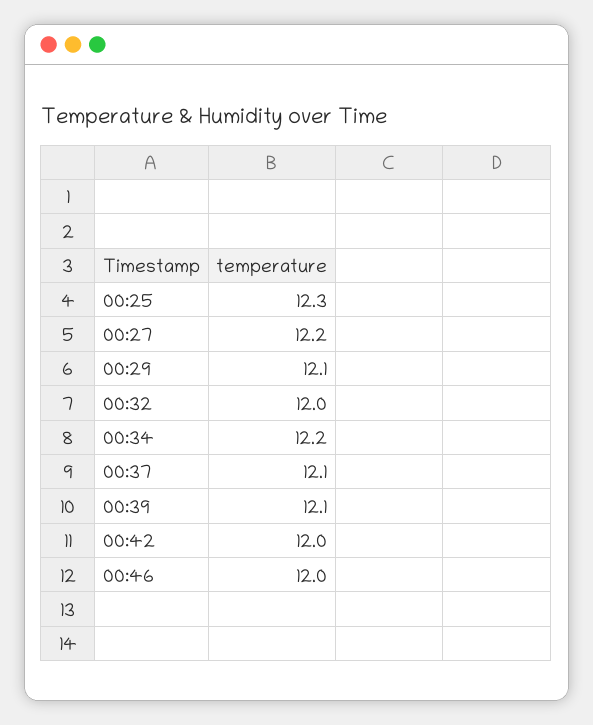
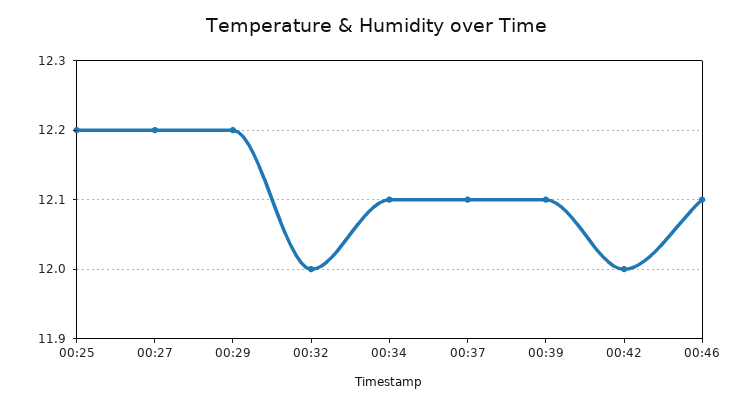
00:25: 12.3 -> 12.2
00:29: 12.1 -> 12.2
00:34: 12.2 -> 12.1
00:46: 12 -> 12.1

